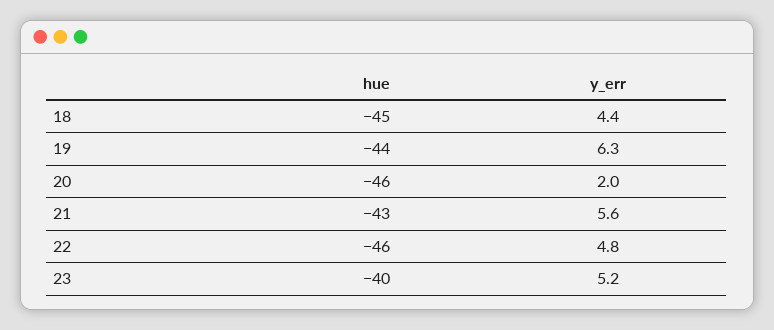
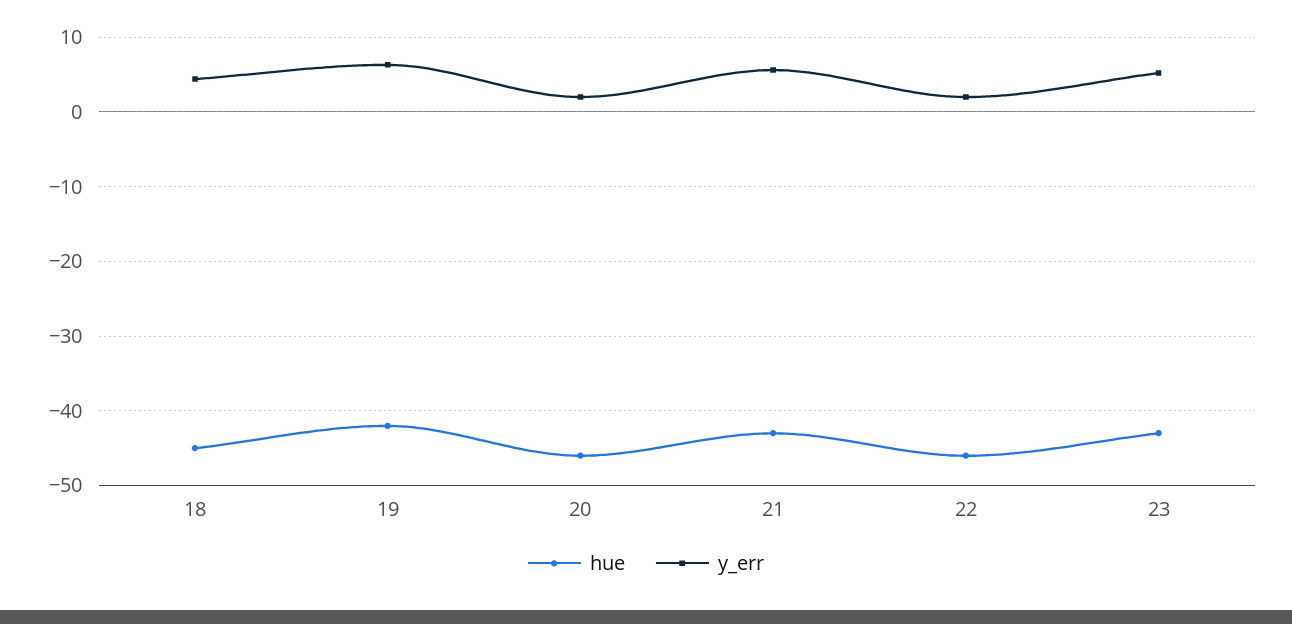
hue, 19: -44 -> -42
y_err, 22: 4.8 -> 2
hue, 23: -40 -> -43

